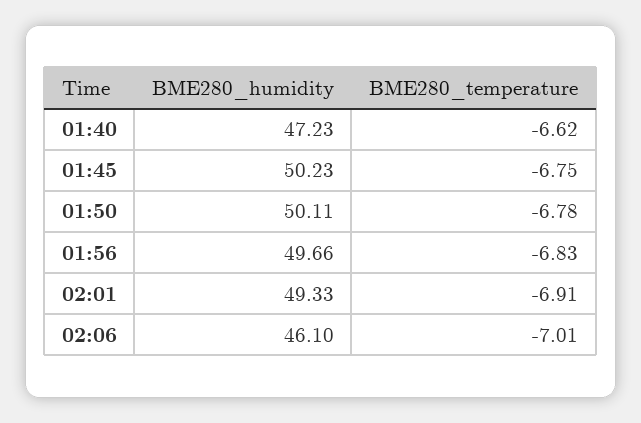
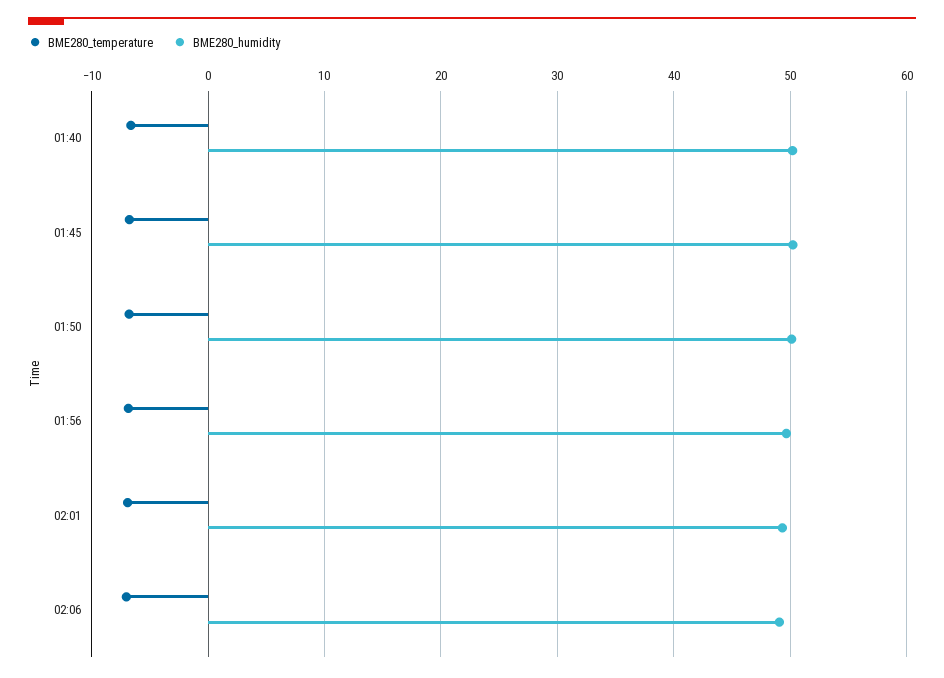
BME280_humidity, 01:40: 47.23 -> 50
BME280_humidity, 02:06: 46.1 -> 49

